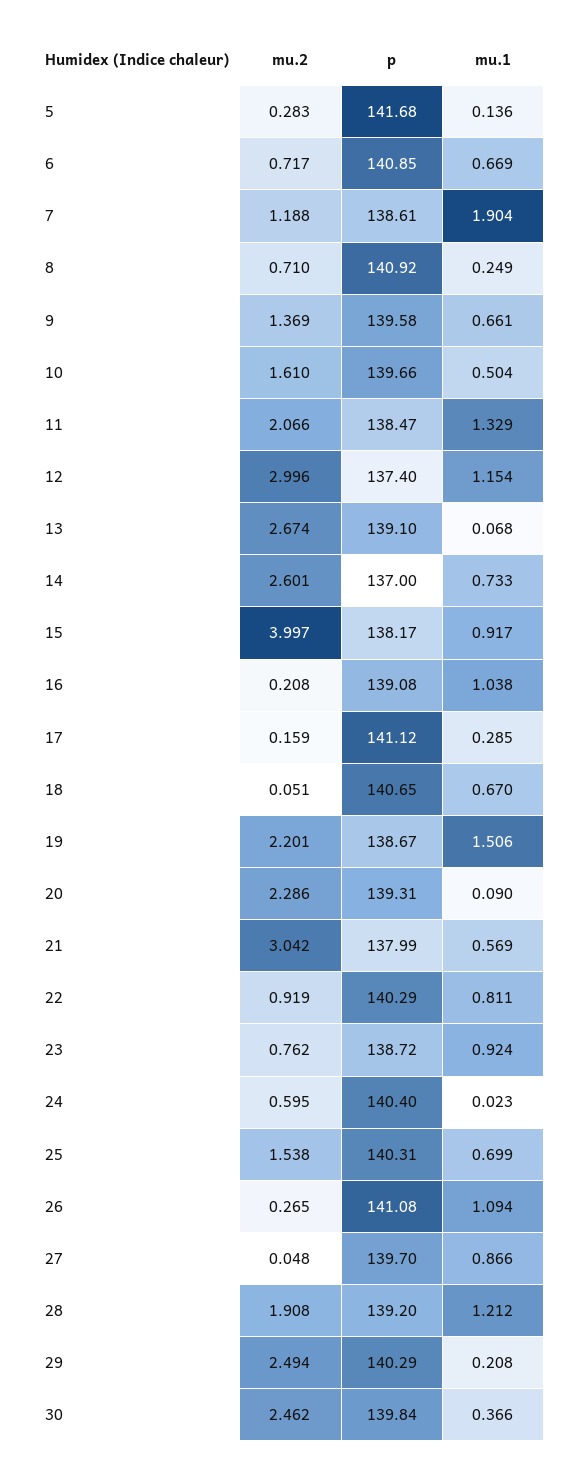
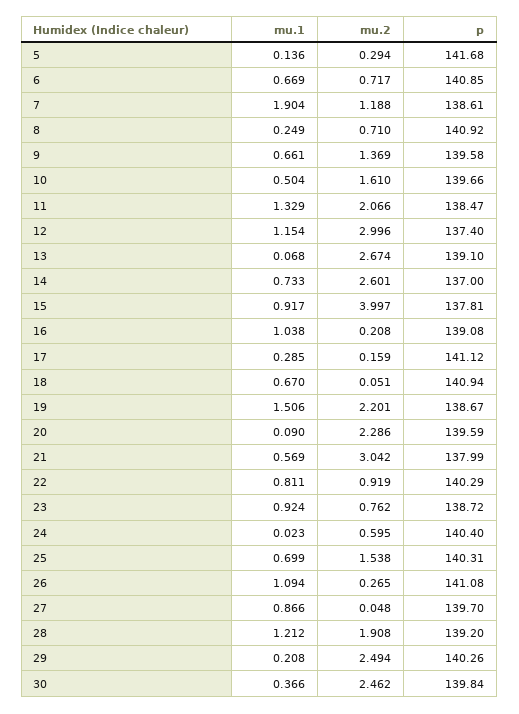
mu.2, 5: 0.283 -> 0.294
p, 15: 138.17 -> 137.81
p, 18: 140.65 -> 140.94
p, 20: 139.31 -> 139.59
p, 29: 140.29 -> 140.26

